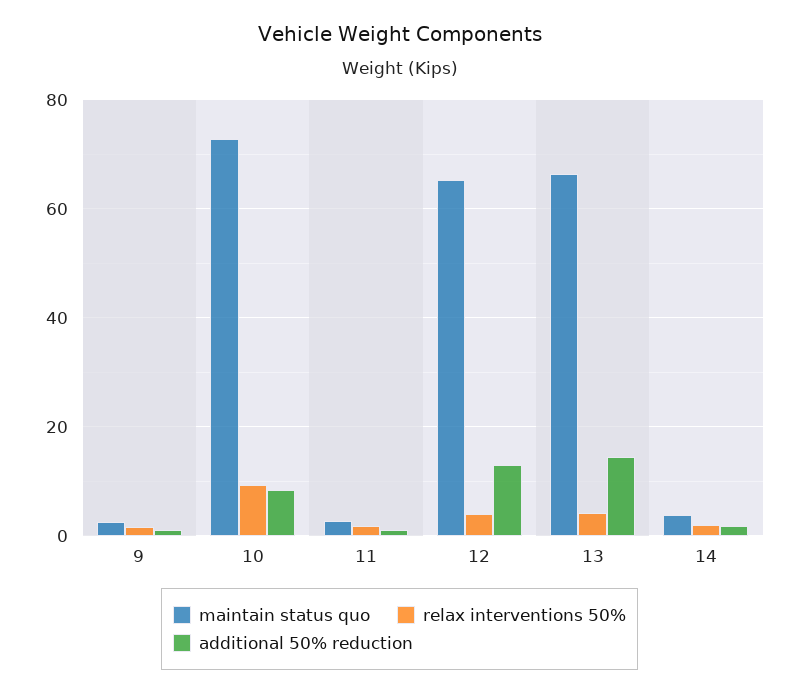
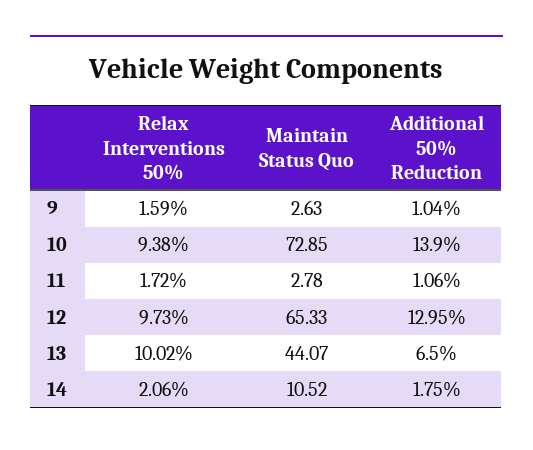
additional 50% reduction, 10: 8 -> 13.9
relax interventions 50%, 12: 4 -> 9.73
maintain status quo, 13: 66 -> 44.07
relax interventions 50%, 13: 4 -> 10.02
additional 50% reduction, 13: 14 -> 6.5
maintain status quo, 14: 4 -> 10.52

